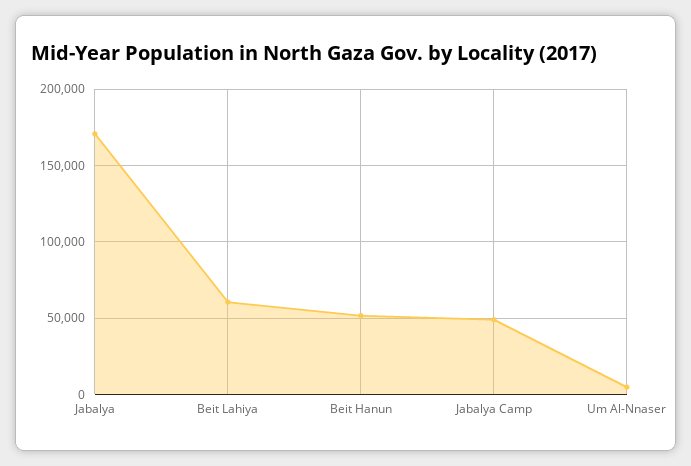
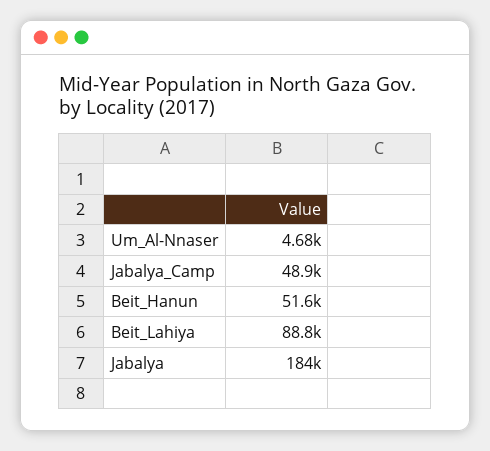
Jabalya: 170000 -> 184000
Beit Lahiya: 60000 -> 88800

